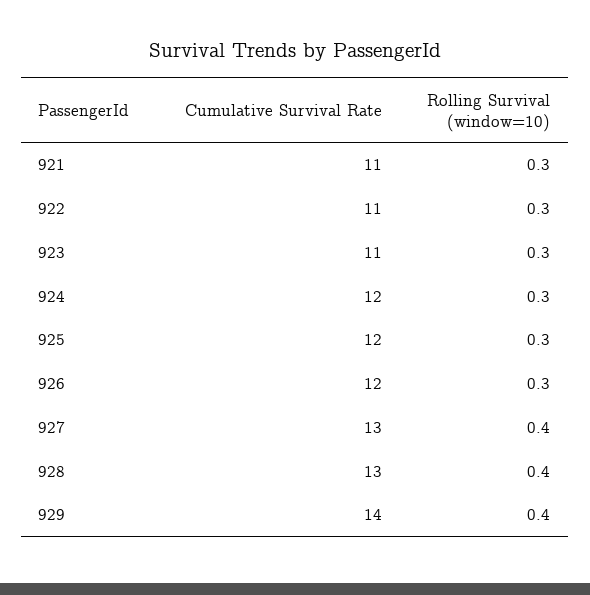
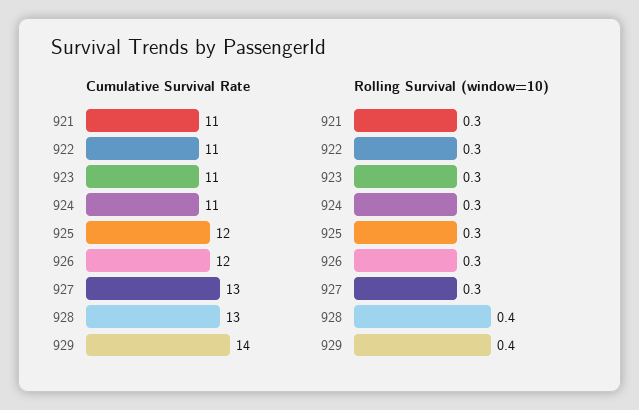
Cumulative Survival Rate, 924: 12 -> 11
Rolling Survival (window=10), 927: 0.4 -> 0.3

